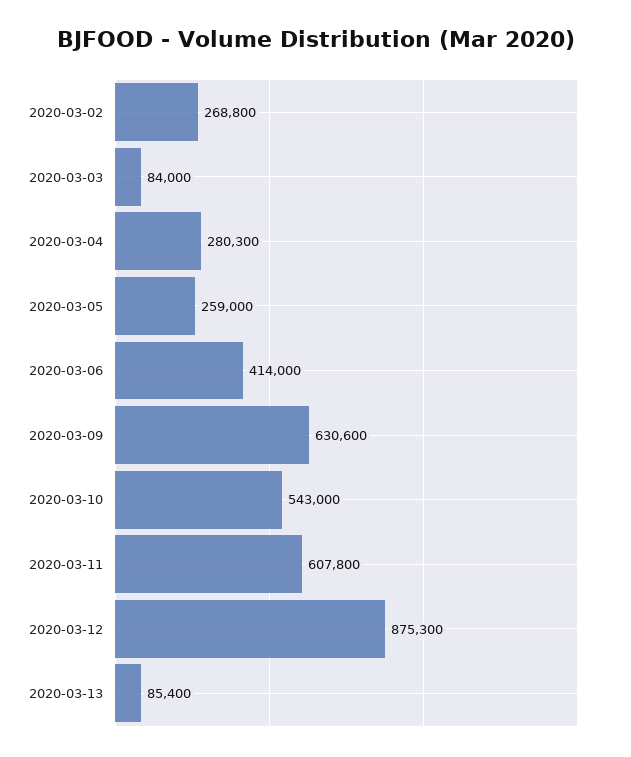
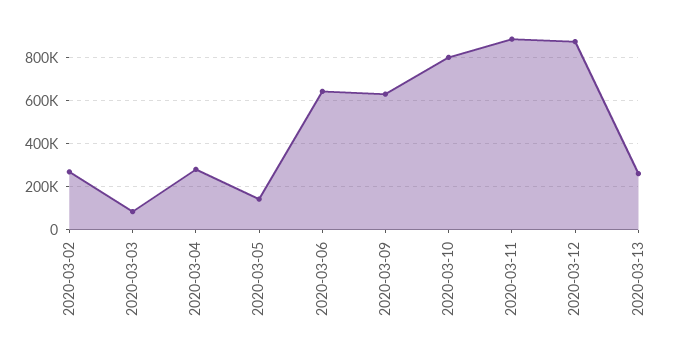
2020-03-05: 259000 -> 150000
2020-03-06: 414000 -> 650000
2020-03-10: 543000 -> 800000
2020-03-11: 607800 -> 900000
2020-03-13: 85400 -> 250000

